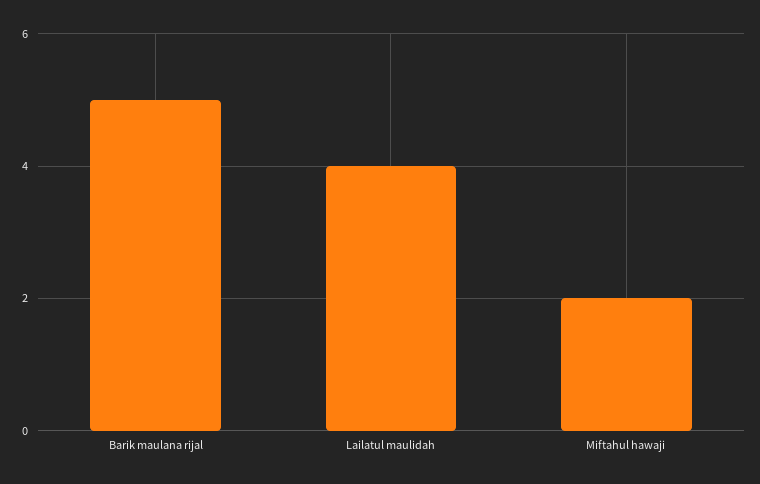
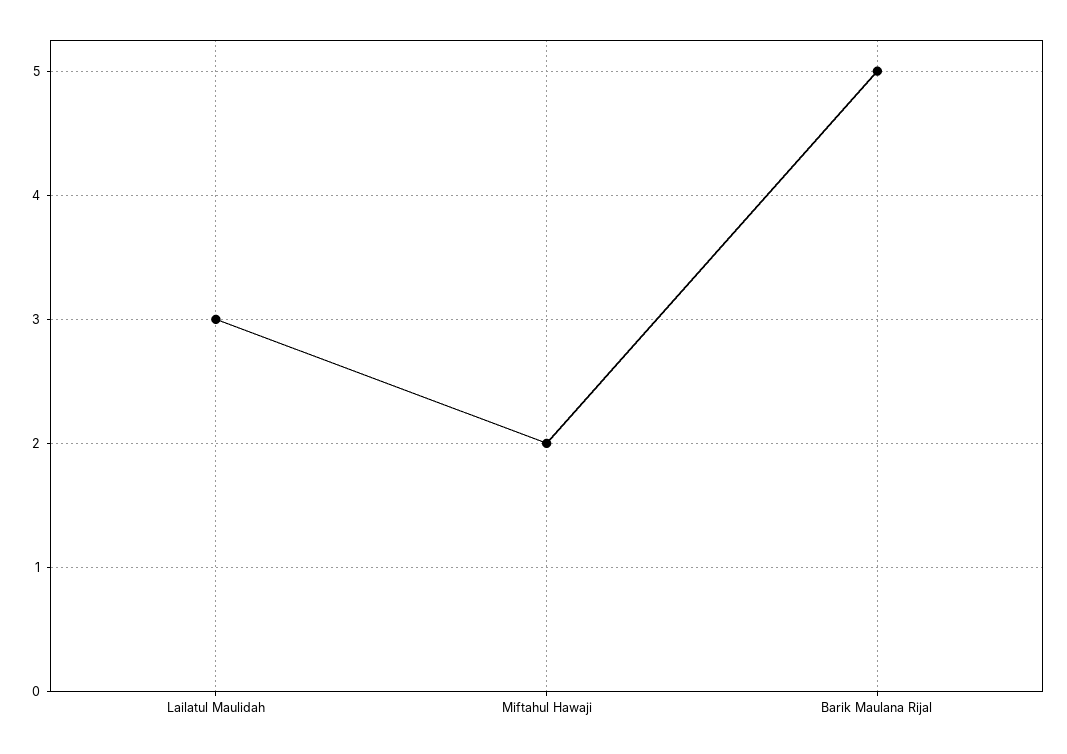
Lailatul maulidah: 4 -> 3

